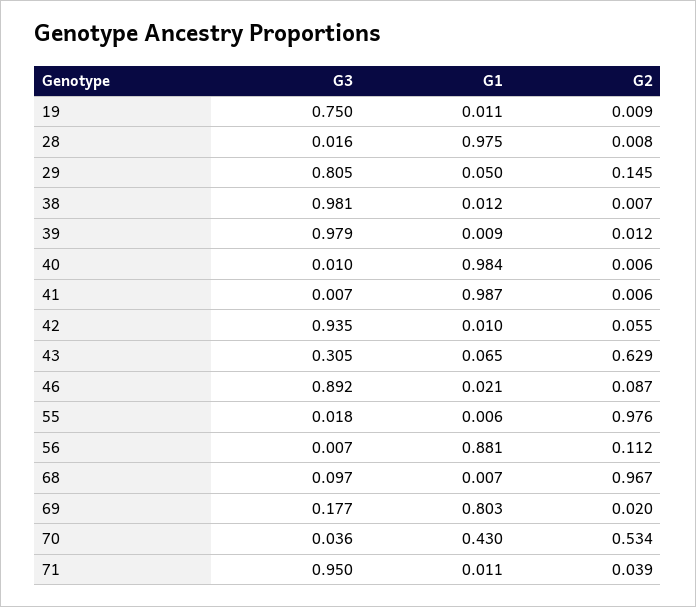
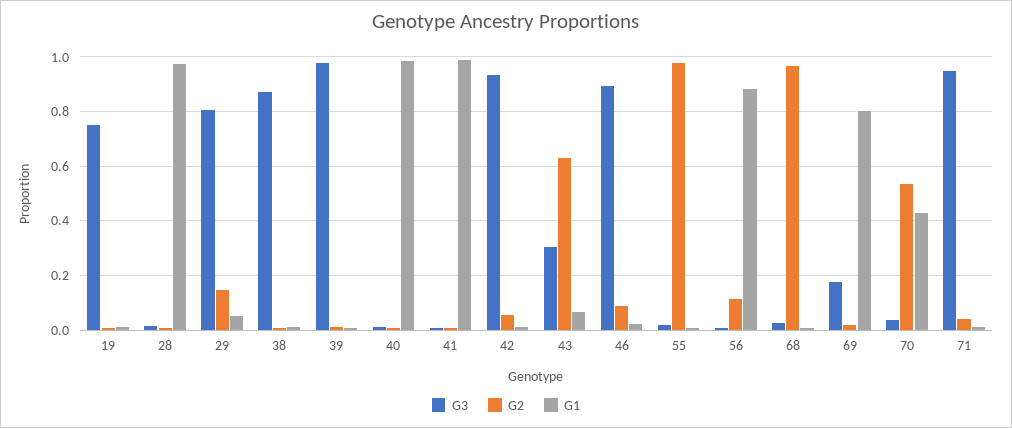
G3, 38: 0.981 -> 0.875
G3, 68: 0.097 -> 0.025

